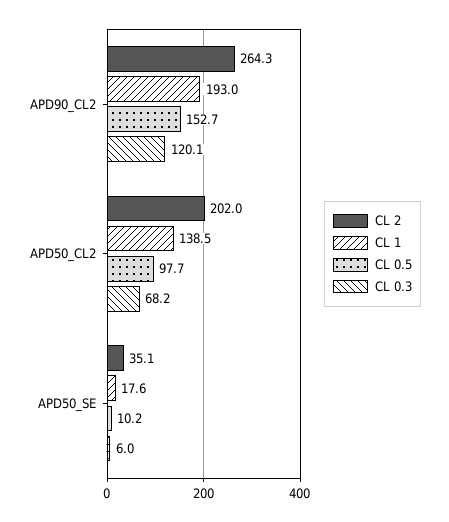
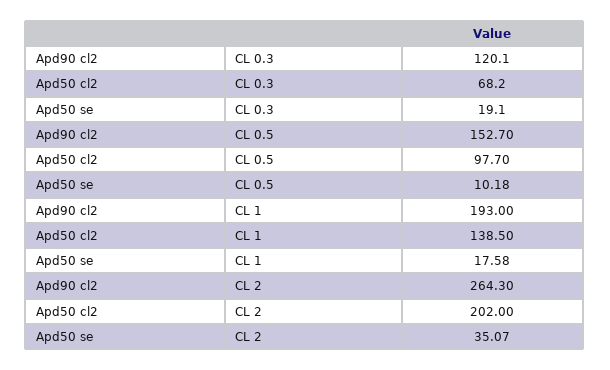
CL 0.3, APD50_SE: 6 -> 19.1

